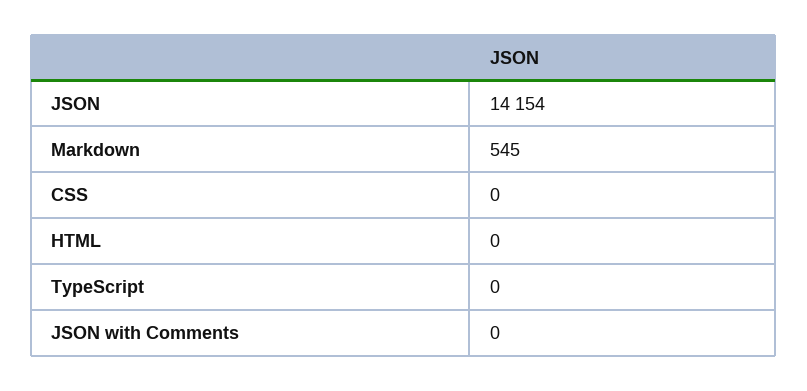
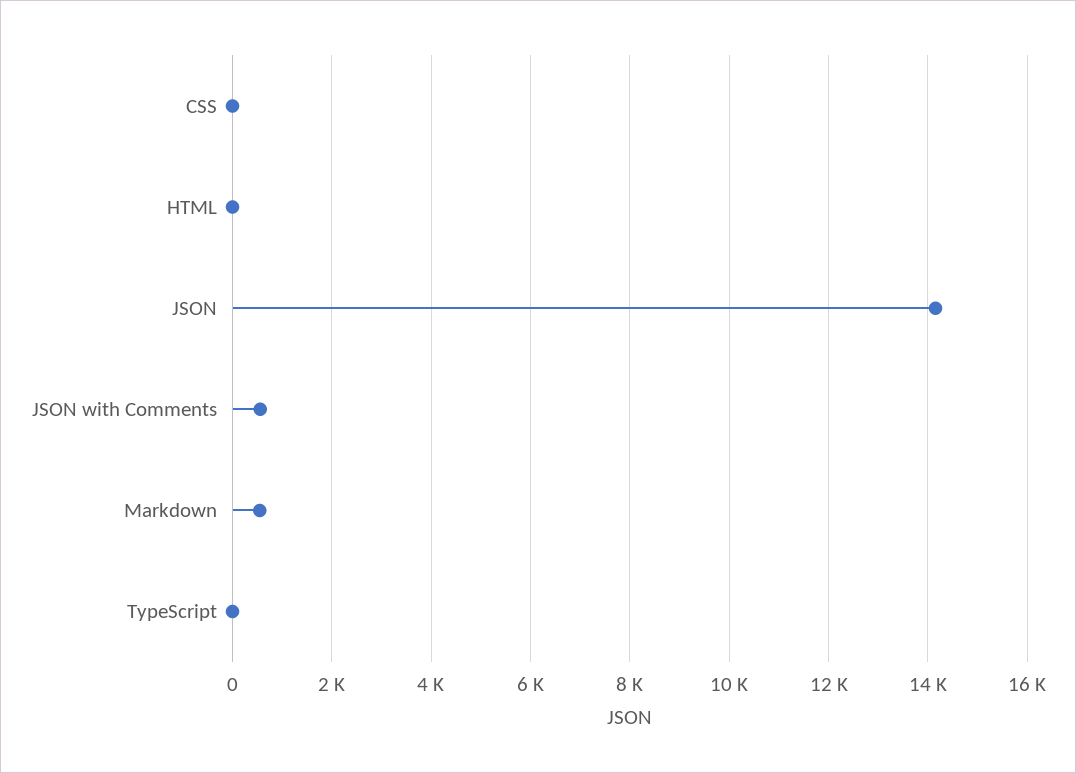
JSON with Comments: 0 -> 600

